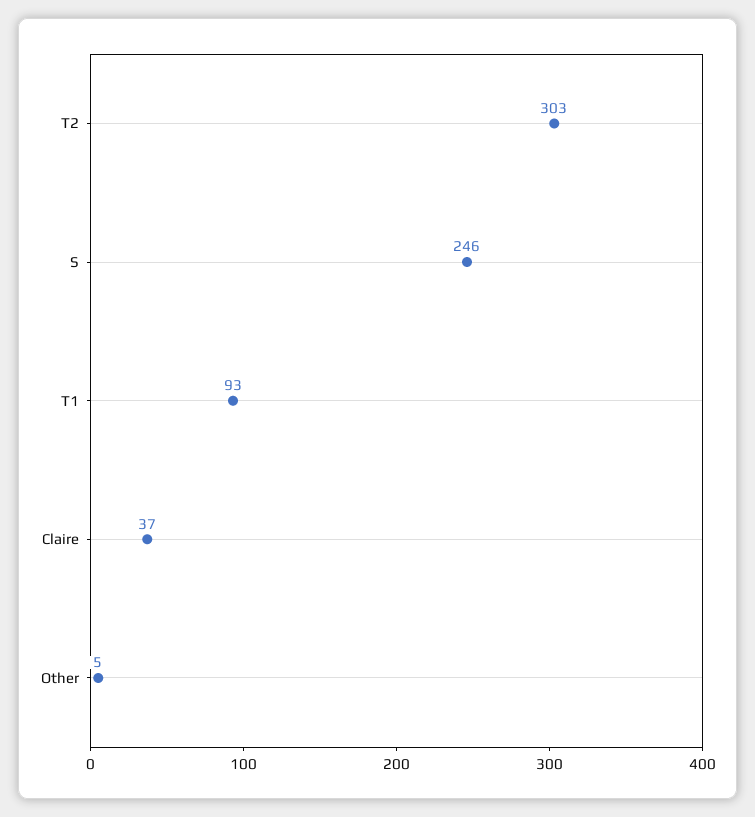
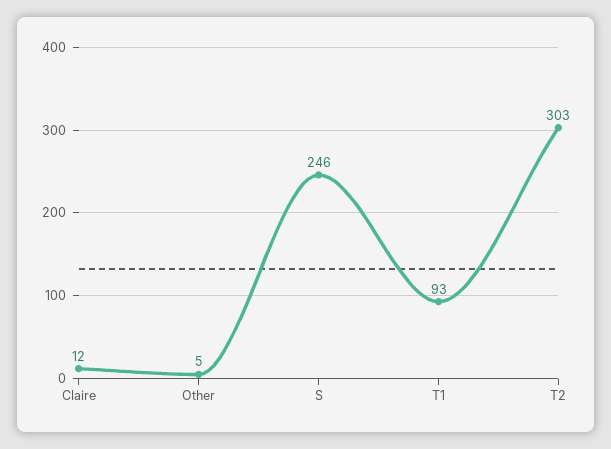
Claire: 37 -> 12

